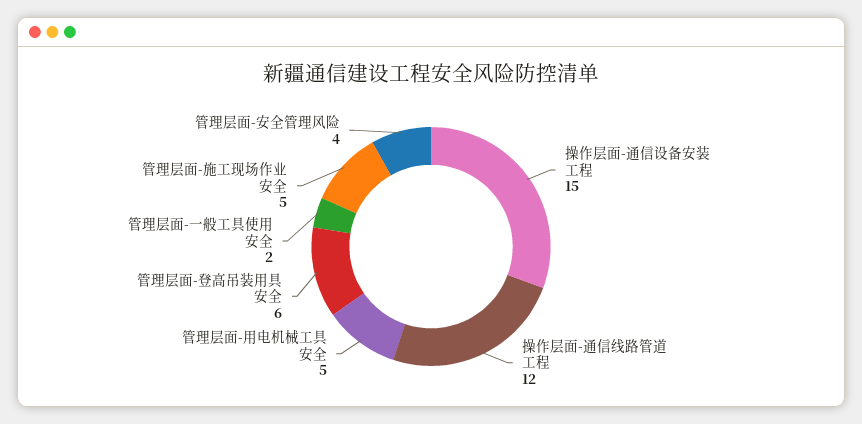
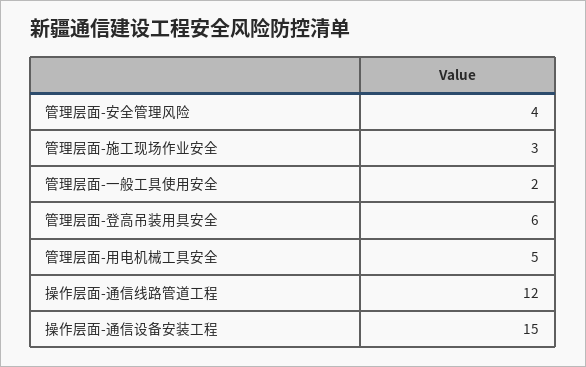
管理层面-施工现场作业安全: 5 -> 3

